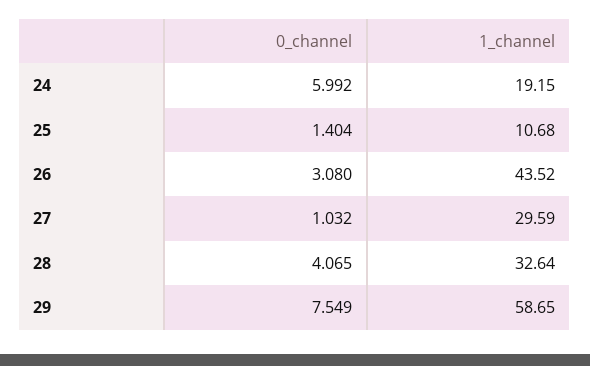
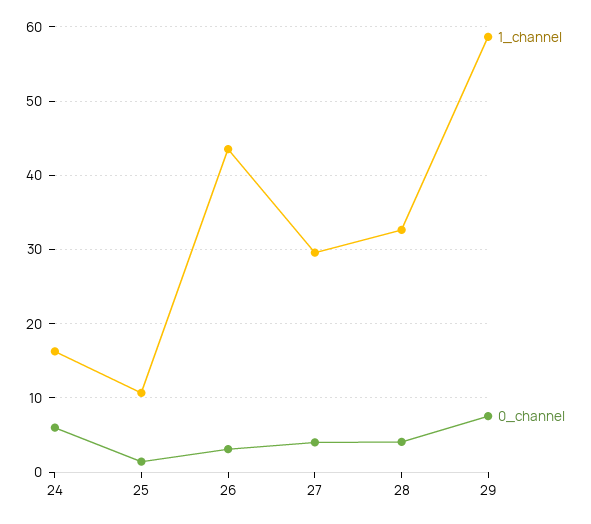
1_channel, 24: 19.15 -> 16
0_channel, 27: 1.032 -> 4

